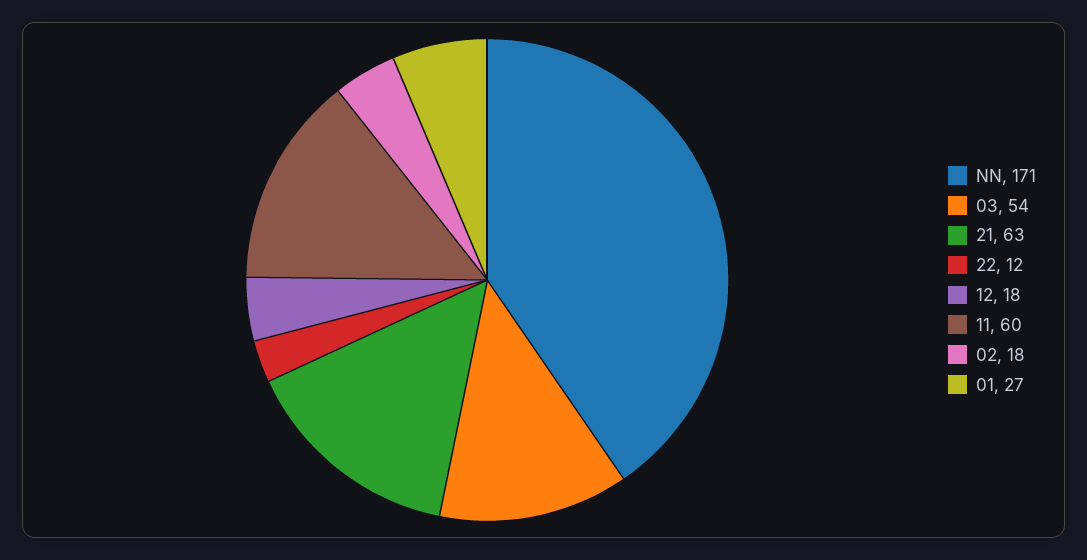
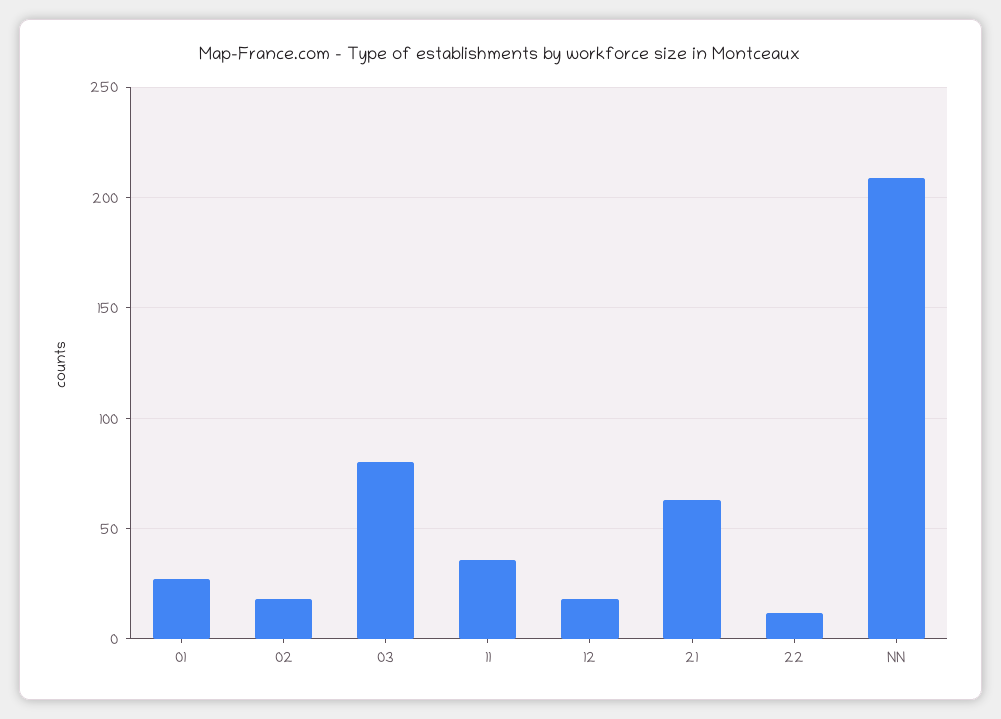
NN: 171 -> 210
03: 54 -> 80
11: 60 -> 35

